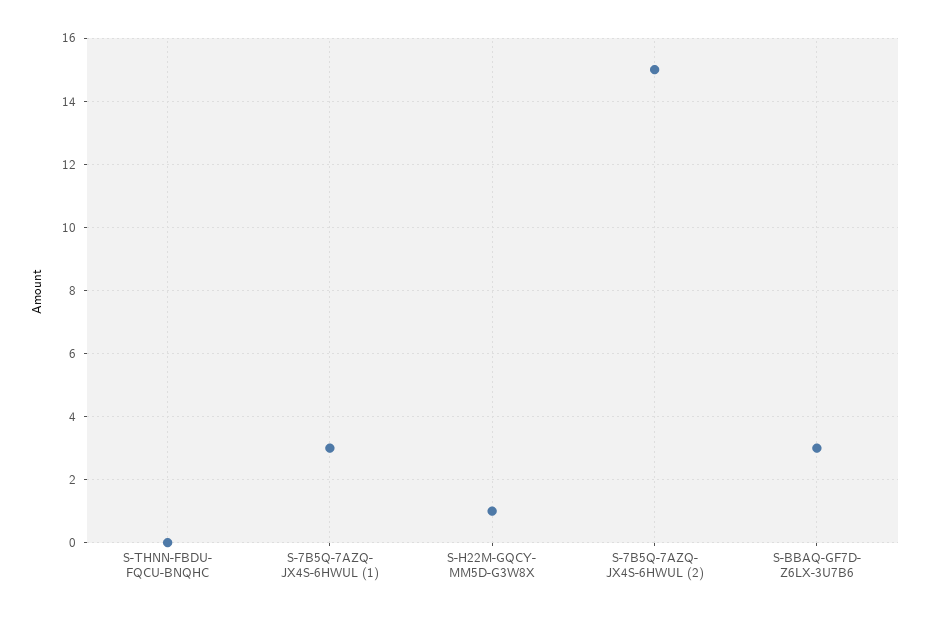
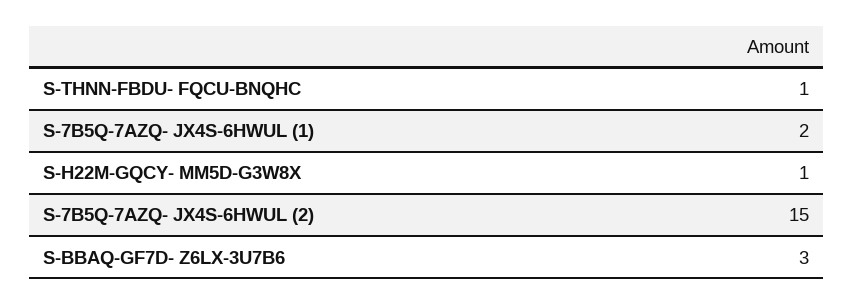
S-THNN-FBDU- FQCU-BNQHC: 0 -> 1
S-7B5Q-7AZQ- JX4S-6HWUL (1): 3 -> 2

